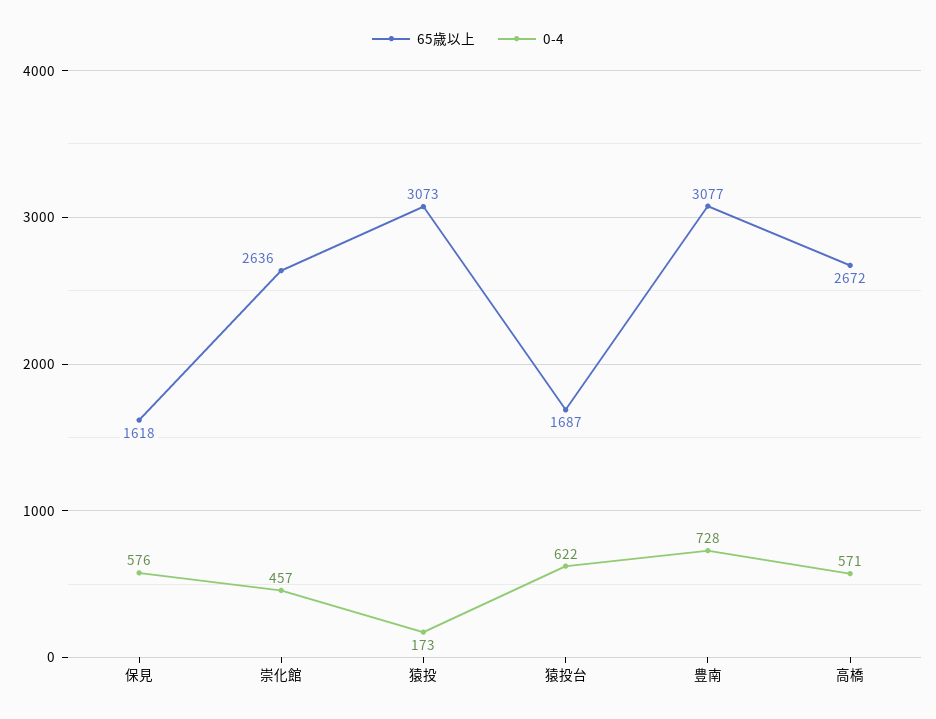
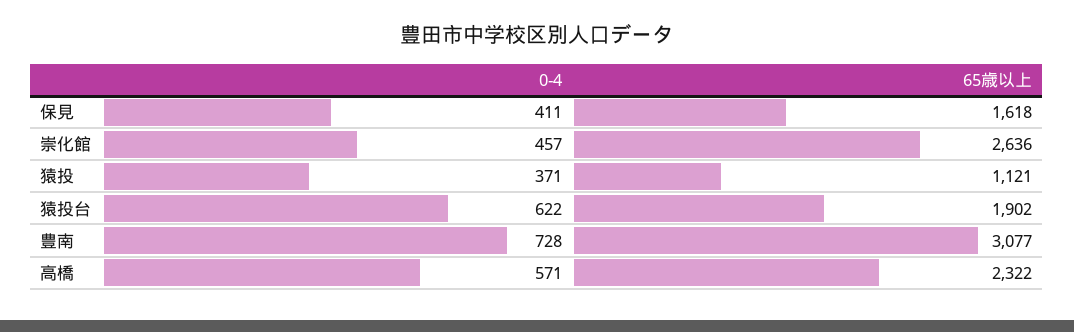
0-4, 保見: 576 -> 411
65歳以上, 猿投: 3073 -> 1121
0-4, 猿投: 173 -> 371
65歳以上, 猿投台: 1687 -> 1902
65歳以上, 高橋: 2672 -> 2322

